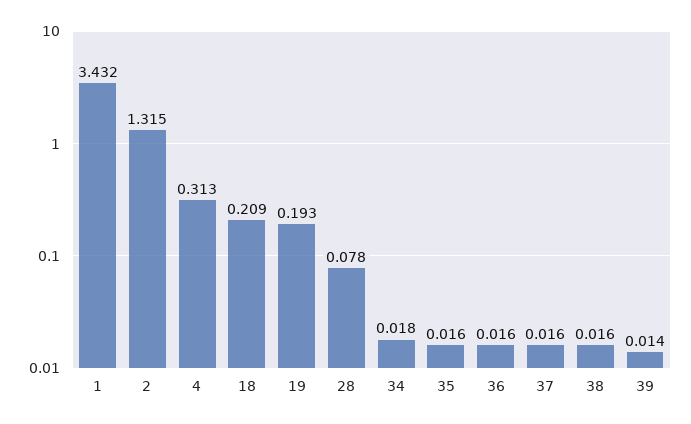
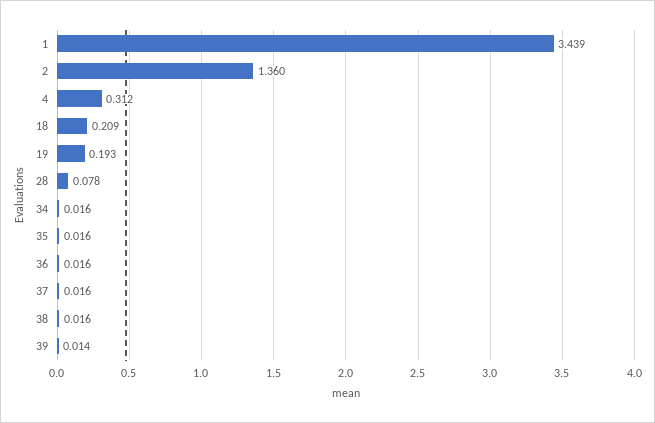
1: 3.432 -> 3.439
2: 1.315 -> 1.36
4: 0.313 -> 0.312
34: 0.018 -> 0.016

